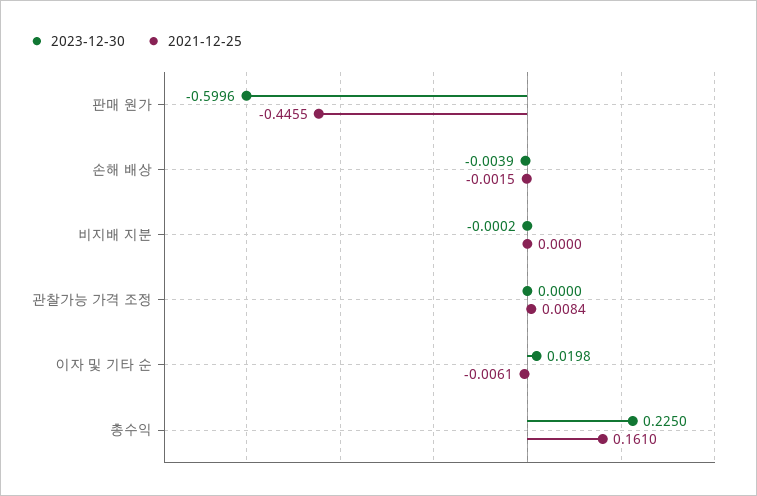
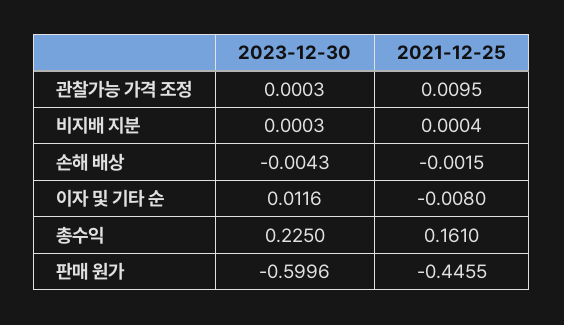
2023-12-30, 손해 배상: -0.0039 -> -0.0043
2023-12-30, 비지배 지분: -0.0002 -> 0.0003
2021-12-25, 비지배 지분: 0 -> 0.0004
2023-12-30, 관찰가능 가격 조정: 0 -> 0.0003
2021-12-25, 관찰가능 가격 조정: 0.0084 -> 0.0095
2023-12-30, 이자 및 기타 순: 0.0198 -> 0.0116
2021-12-25, 이자 및 기타 순: -0.0061 -> -0.008

